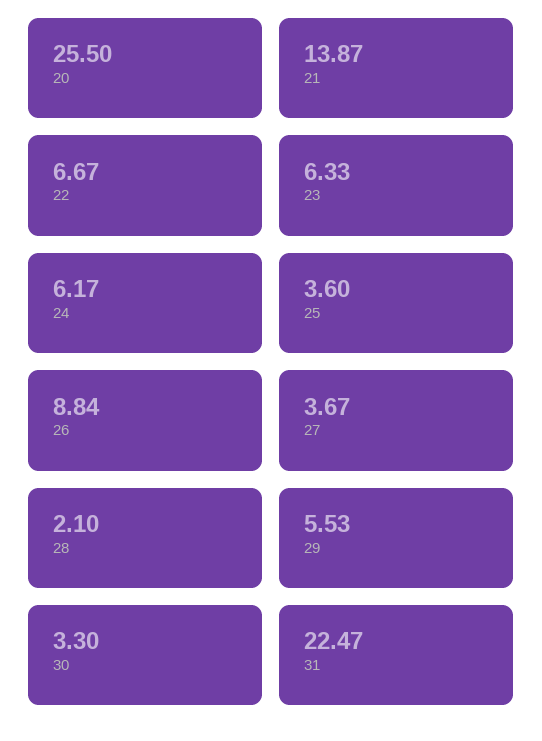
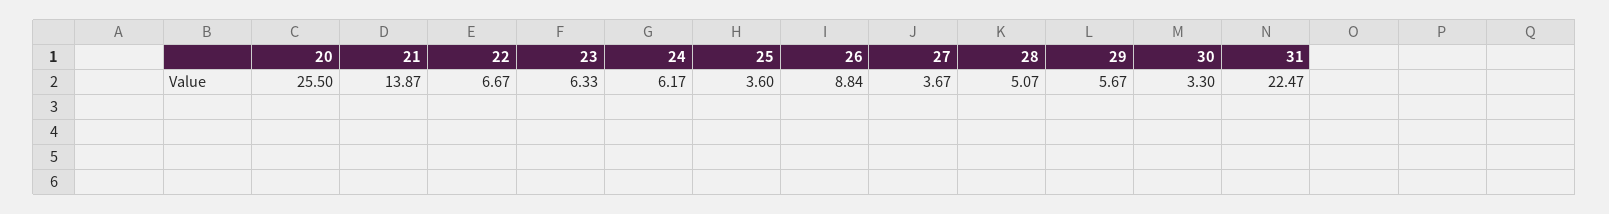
28: 2.1 -> 5.07
29: 5.53 -> 5.67

